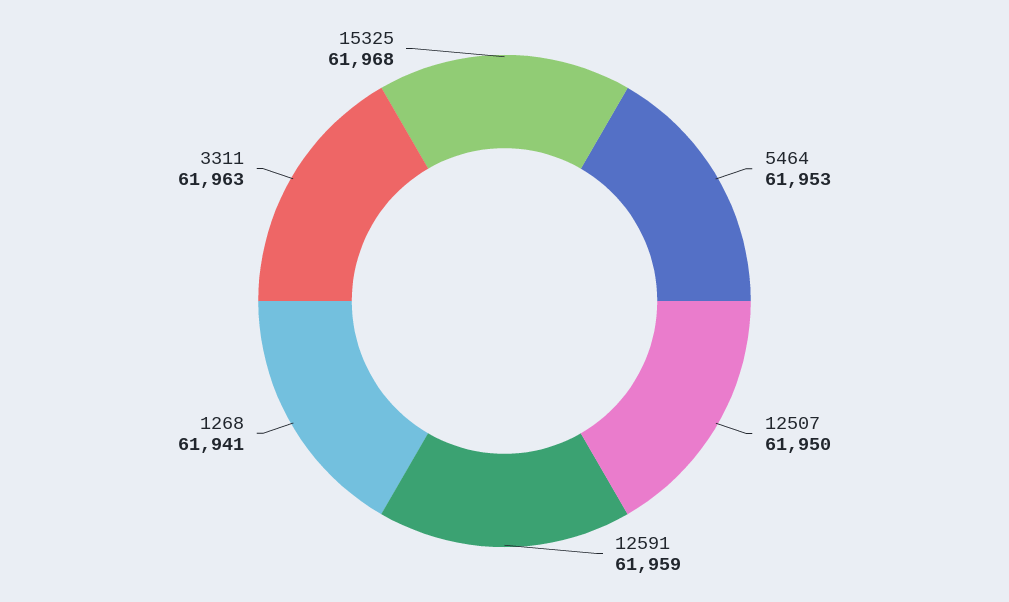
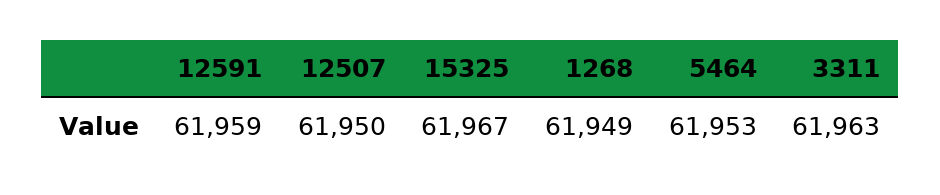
1268: 61941 -> 61949
15325: 61968 -> 61967

